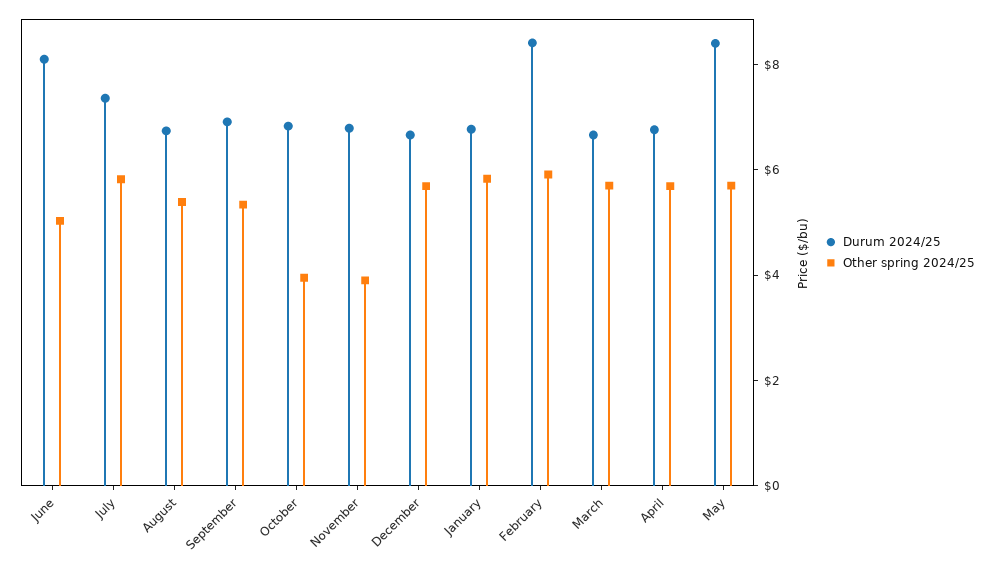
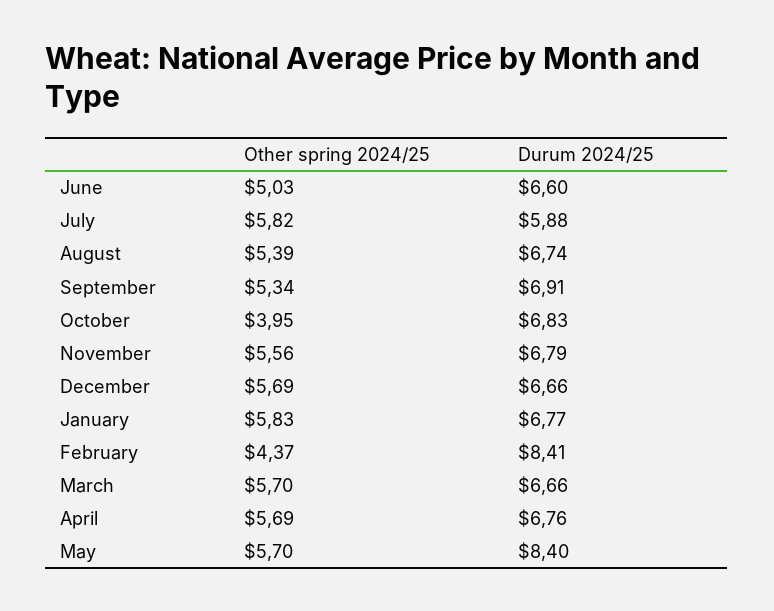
Durum 2024/25, June: 8 -> 6.6
Durum 2024/25, July: 7.5 -> 5.88
Other spring 2024/25, November: 4 -> 5.56
Other spring 2024/25, February: 6 -> 4.37

